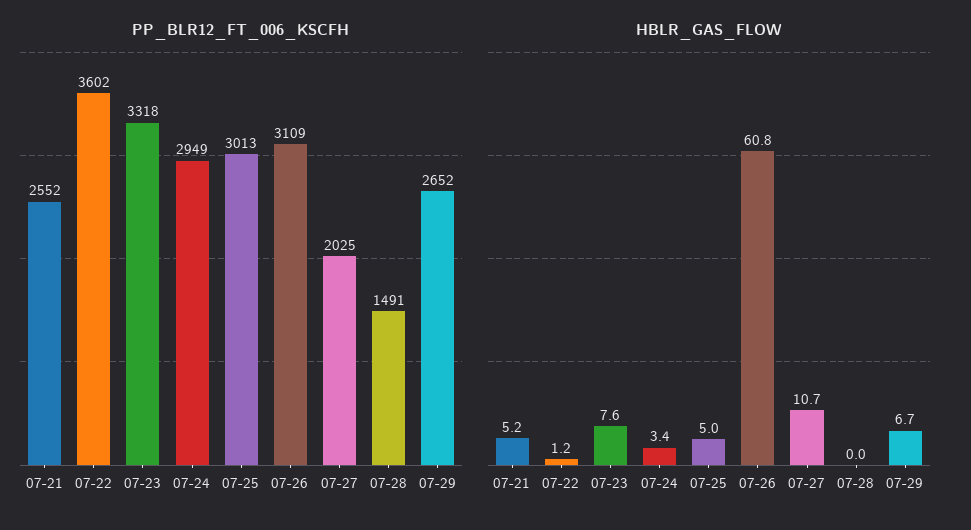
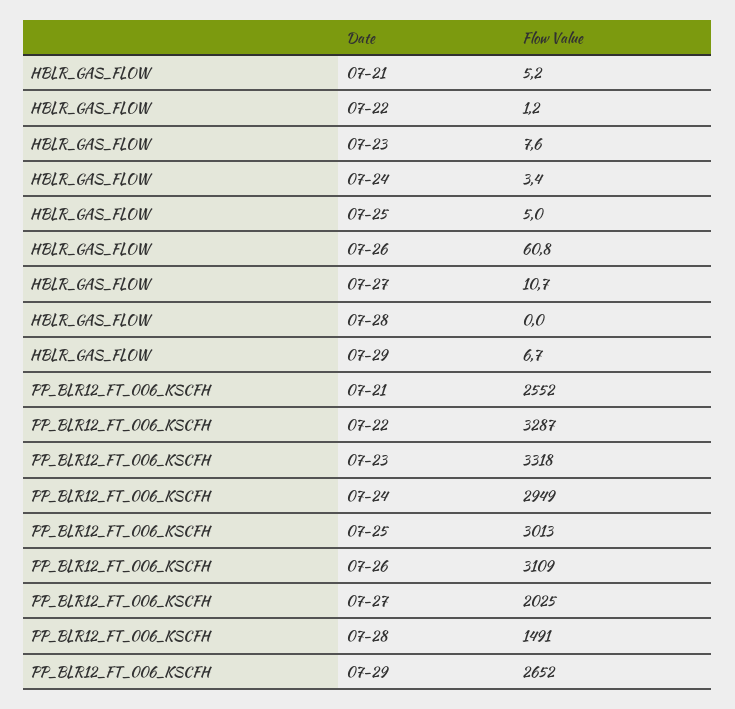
PP_BLR12_FT_006_KSCFH, 07-22: 3602 -> 3287

